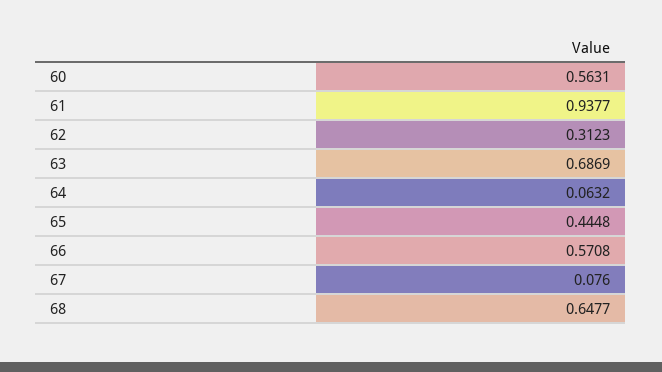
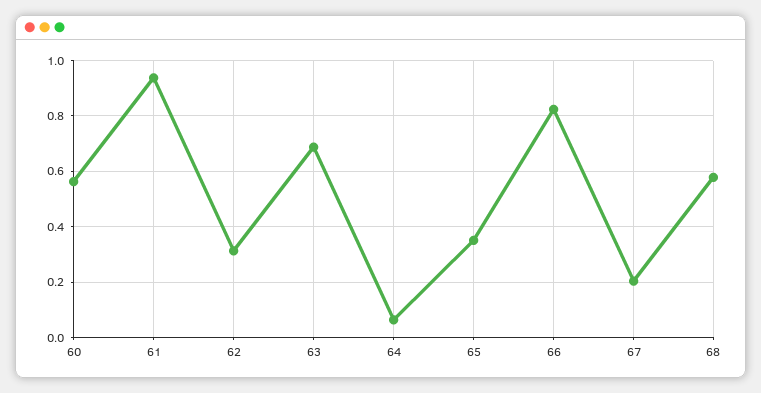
65: 0.4448 -> 0.35
66: 0.5708 -> 0.825
67: 0.076 -> 0.2
68: 0.6477 -> 0.575

